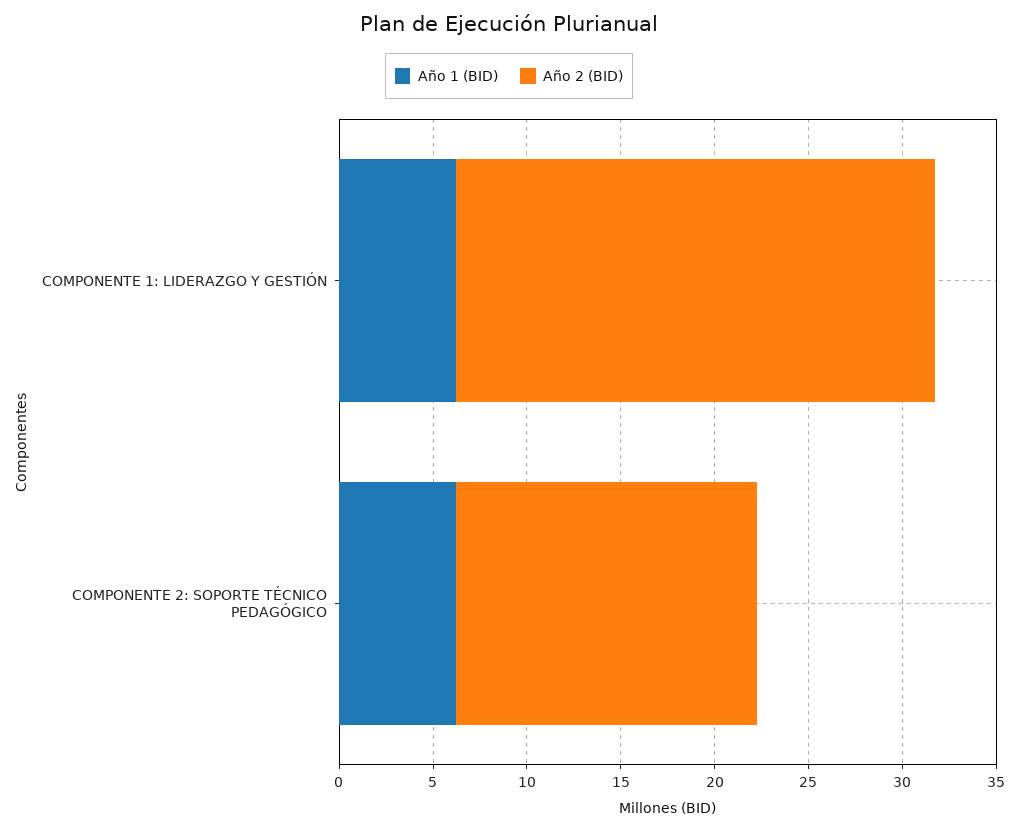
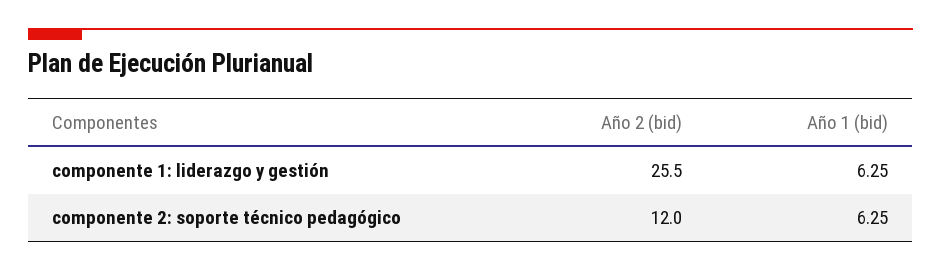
Año 2 (BID), COMPONENTE 2: SOPORTE TÉCNICO PEDAGÓGICO: 16 -> 12

